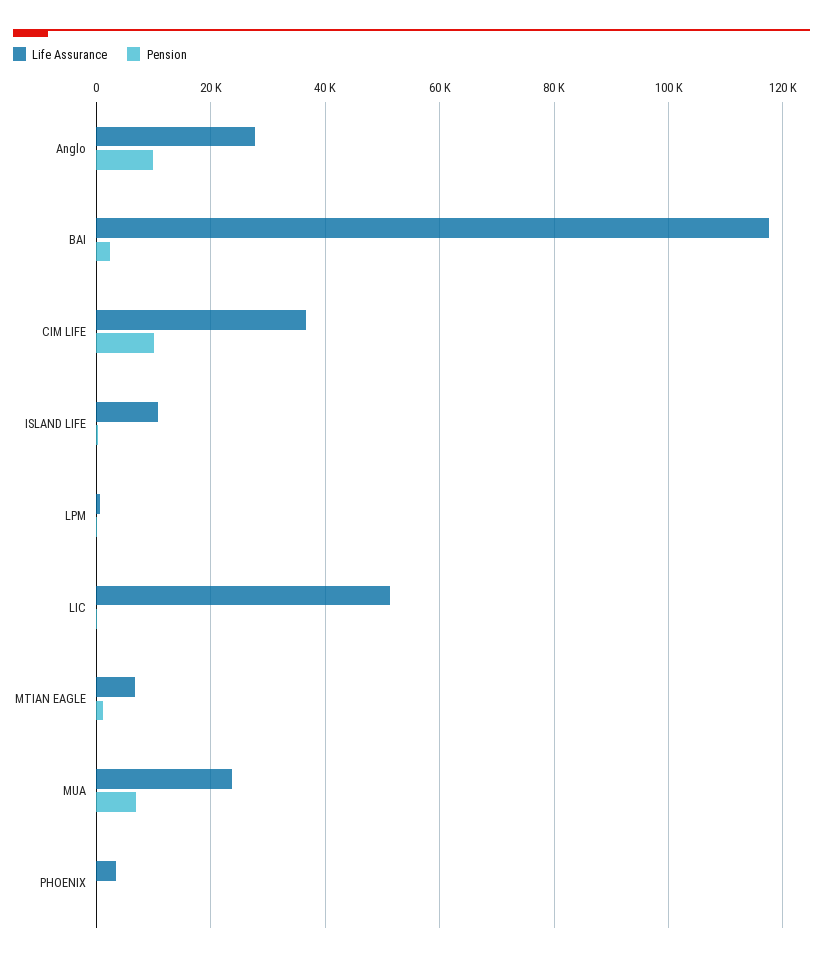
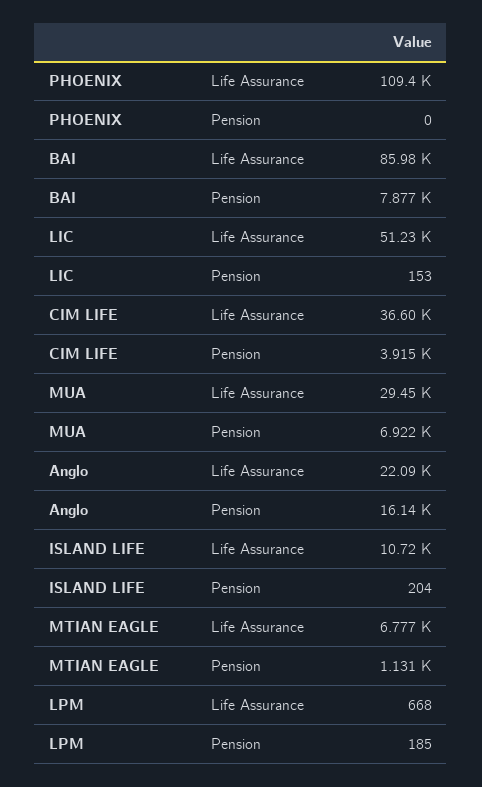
Life Assurance, Anglo: 28000 -> 22090
Pension, Anglo: 10000 -> 16140
Life Assurance, BAI: 118000 -> 85980
Pension, BAI: 2000 -> 7877
Pension, CIM LIFE: 10000 -> 3915
Life Assurance, MUA: 24000 -> 29450
Life Assurance, PHOENIX: 4000 -> 109400

